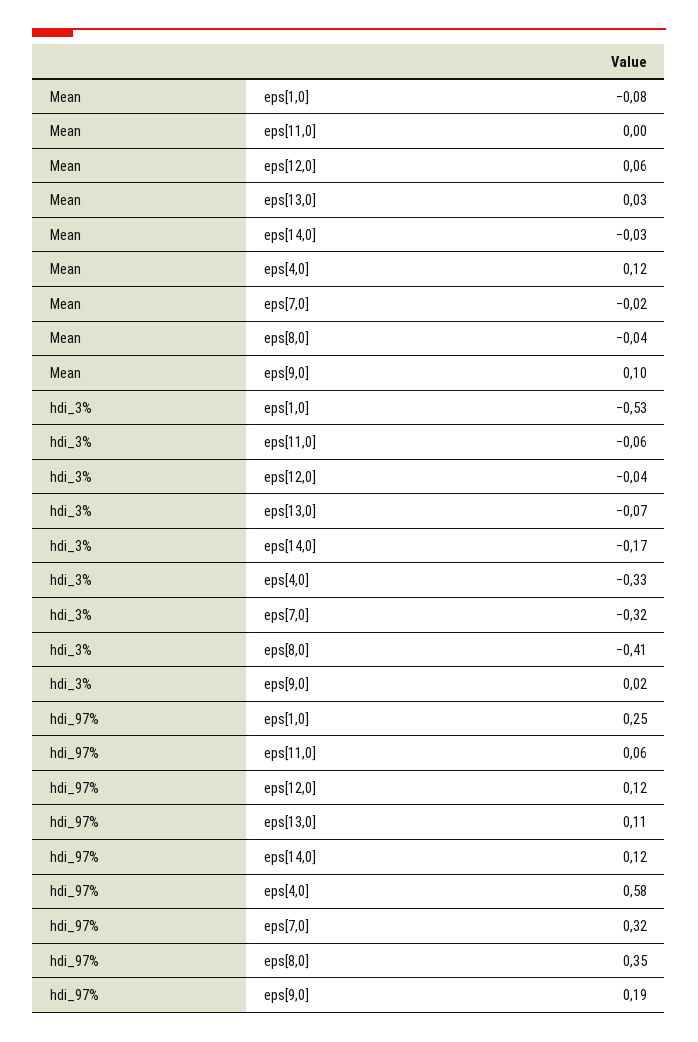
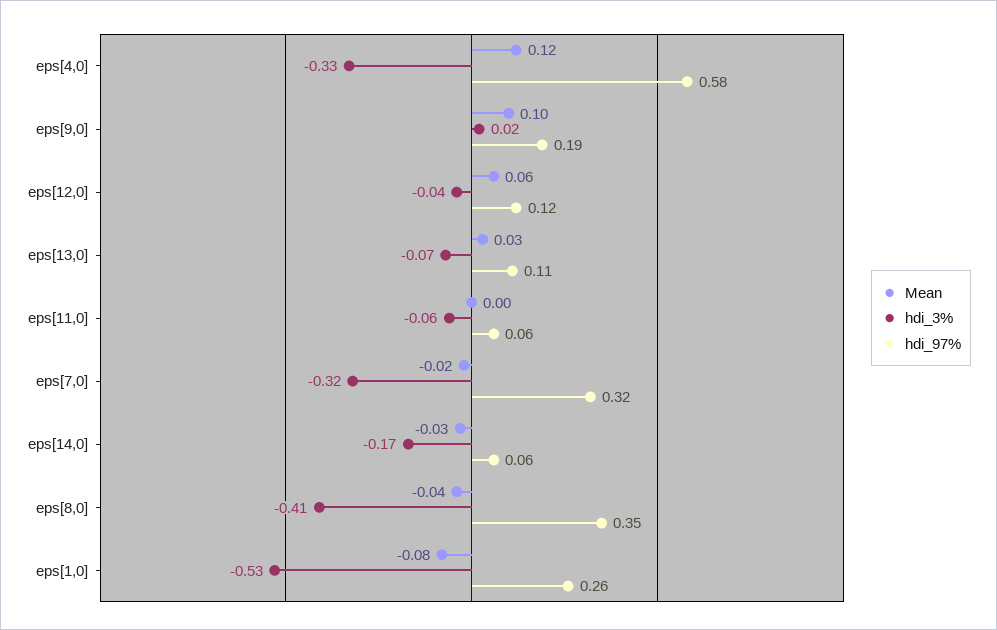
hdi_97%, eps[1,0]: 0.25 -> 0.26
hdi_97%, eps[14,0]: 0.12 -> 0.06

